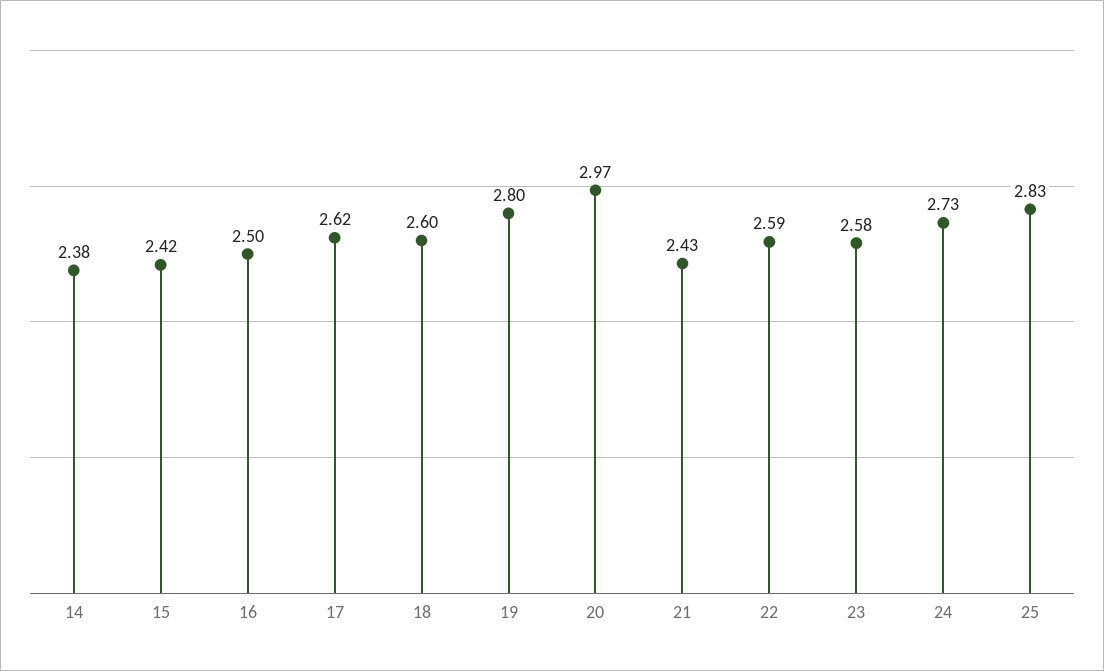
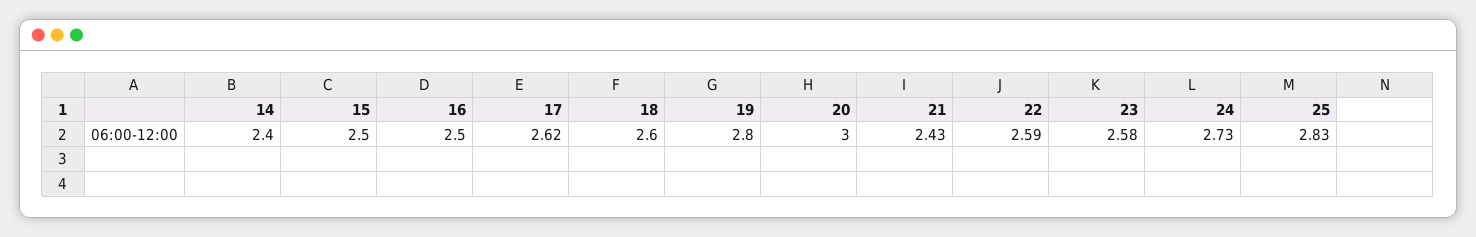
14: 2.38 -> 2.4
15: 2.42 -> 2.5
20: 2.97 -> 3

